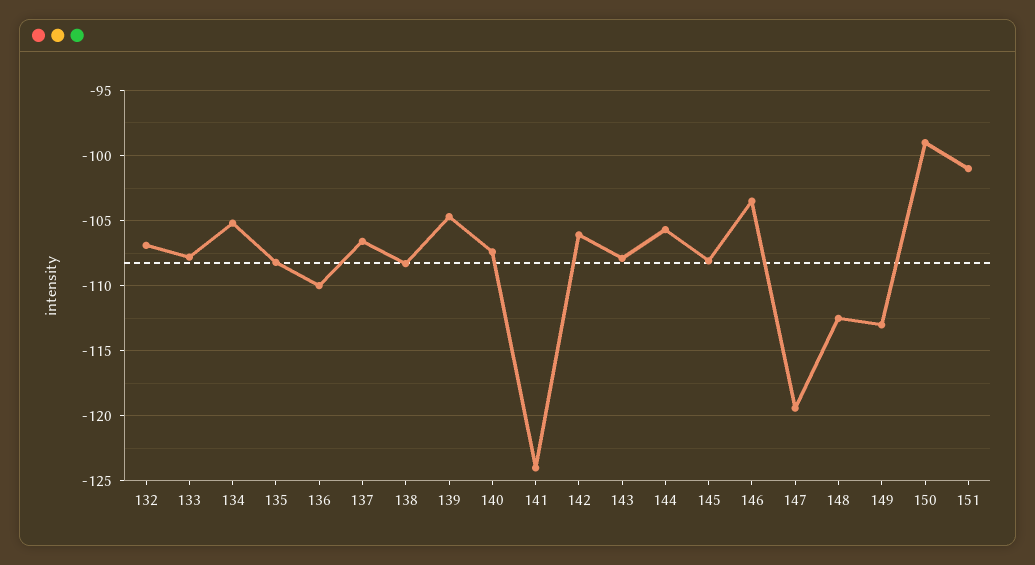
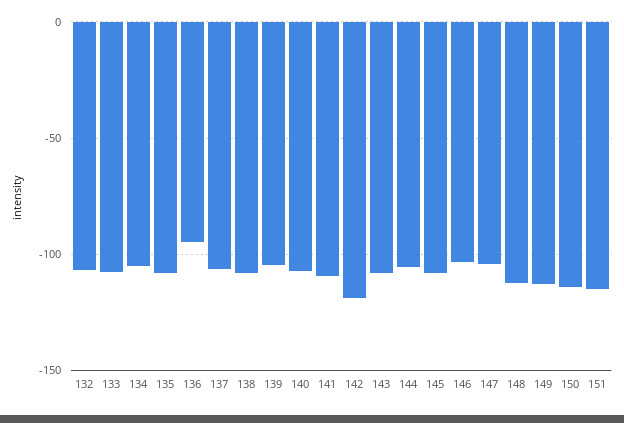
136: -110 -> -95
141: -124 -> -110
142: -106 -> -120
147: -119.5 -> -105
150: -99 -> -115
151: -101 -> -115

